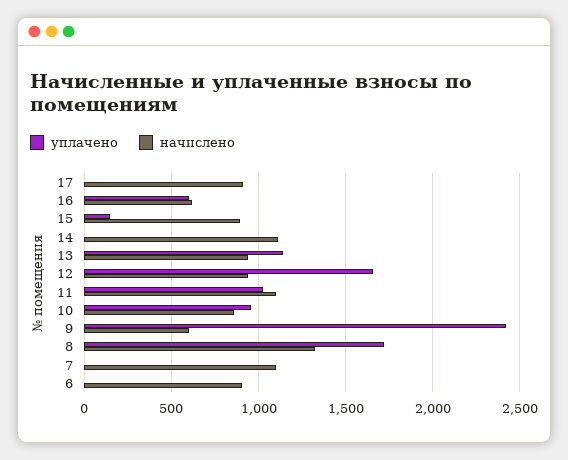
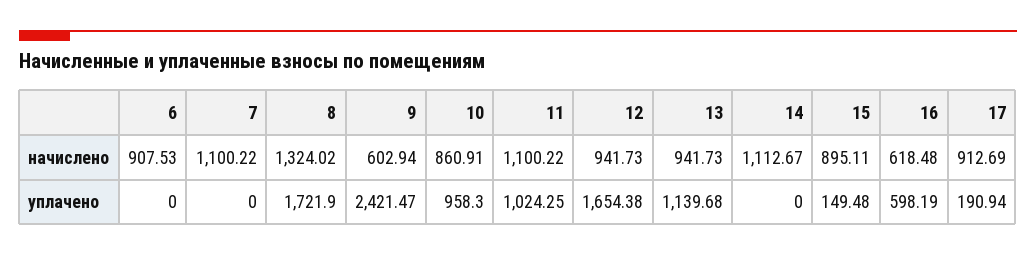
уплачено, 17: 0 -> 190.94

